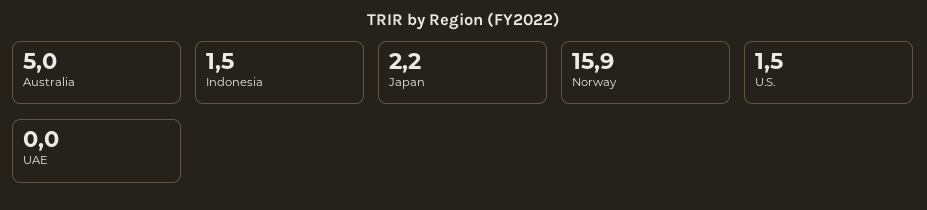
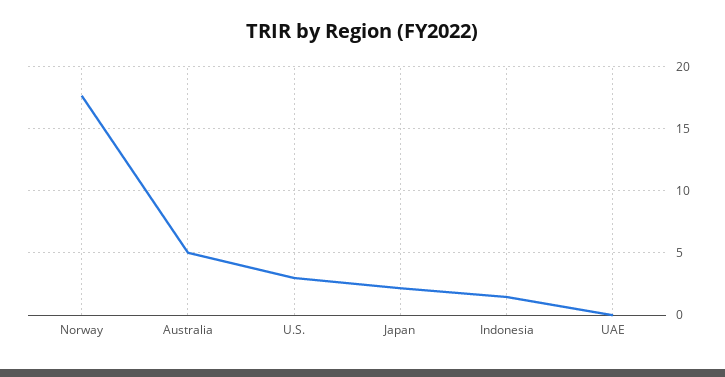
Norway: 15.9 -> 17.5
U.S.: 1.5 -> 3

